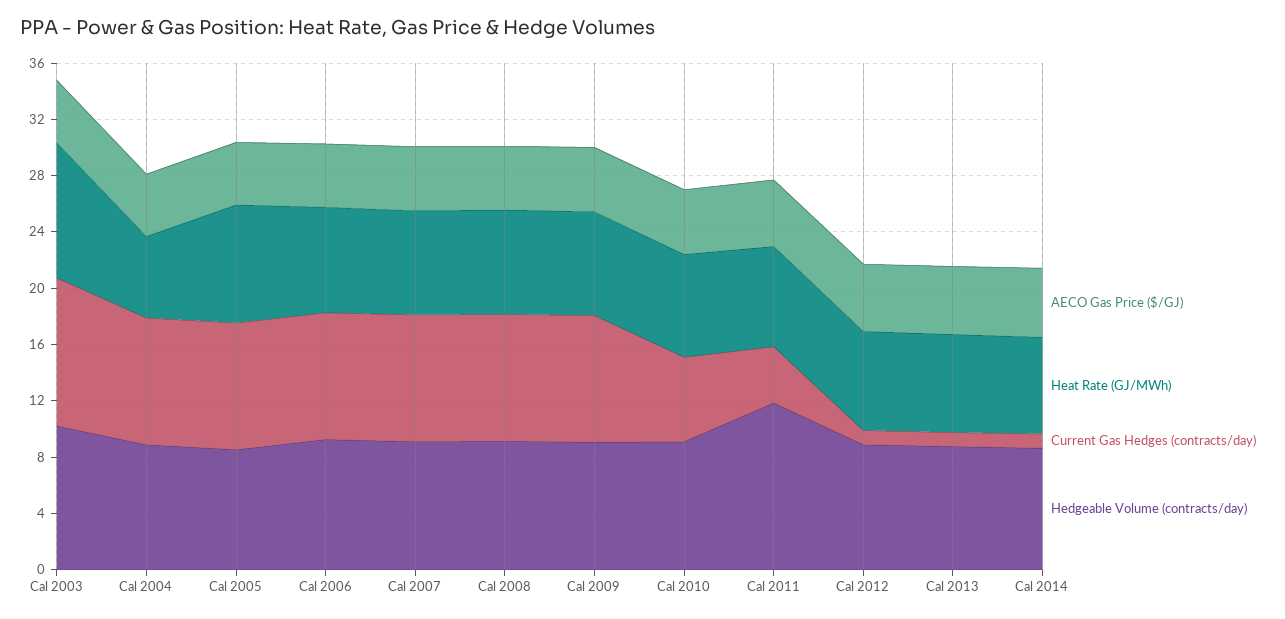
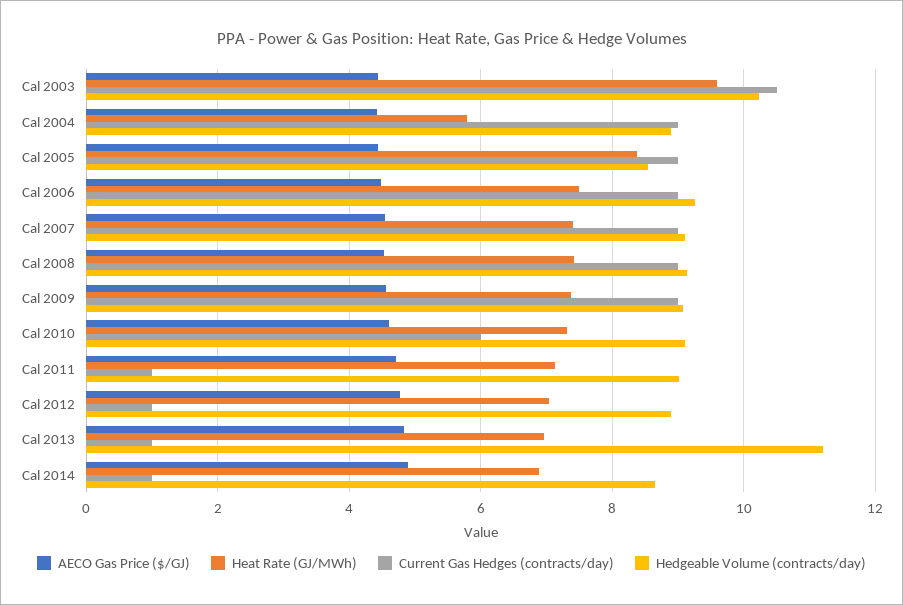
Current Gas Hedges (contracts/day), Cal 2011: 4 -> 1
Hedgeable Volume (contracts/day), Cal 2011: 12 -> 9
Hedgeable Volume (contracts/day), Cal 2013: 9 -> 11.2

